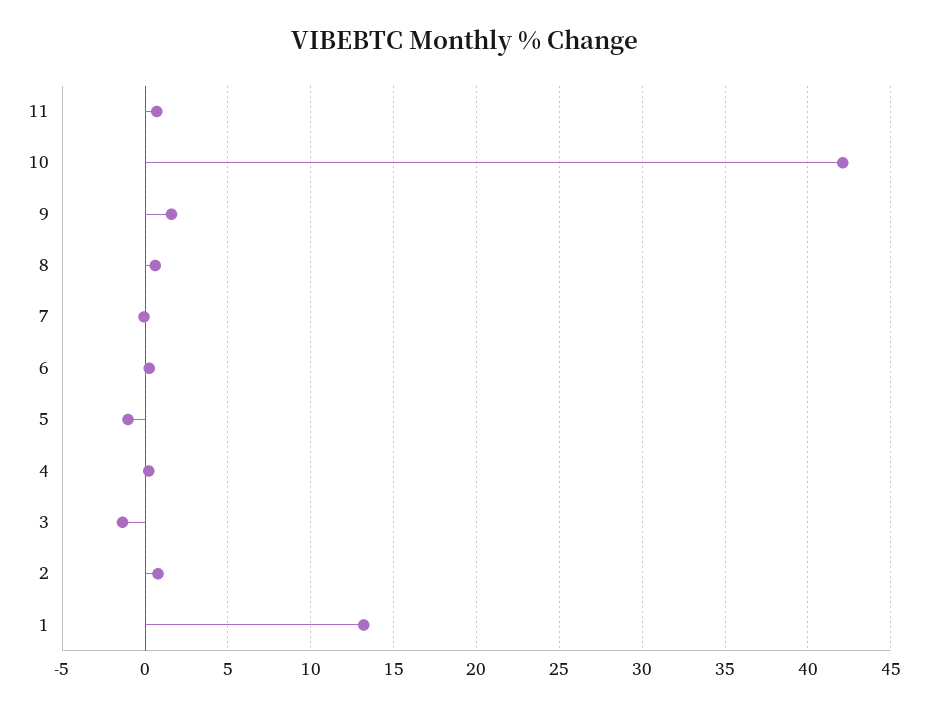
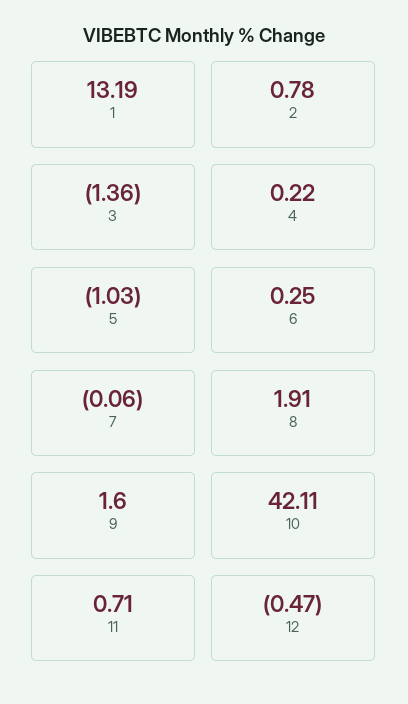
8: 0.5 -> 1.91
12: none -> -0.47

